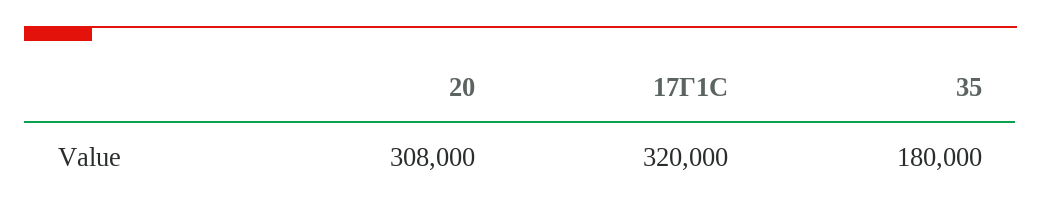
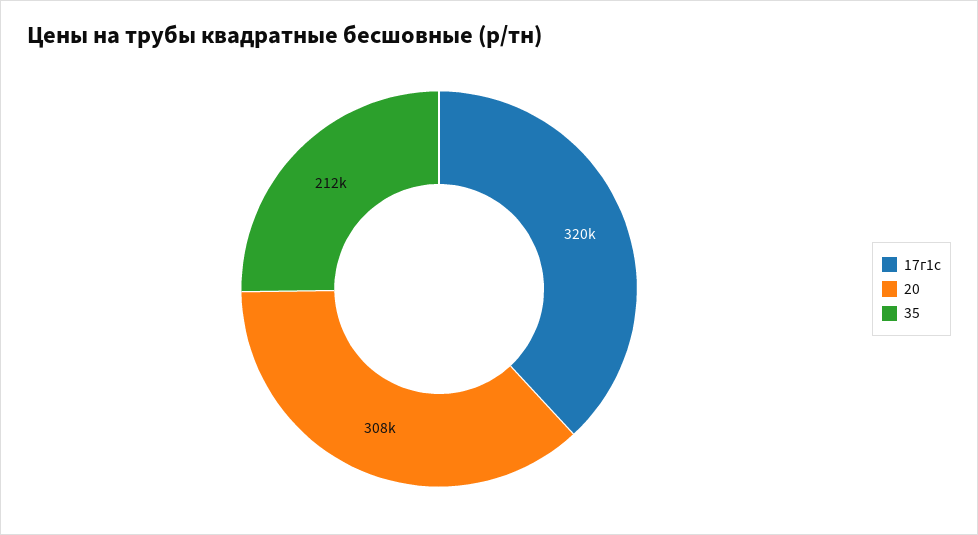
35: 180000 -> 212000

